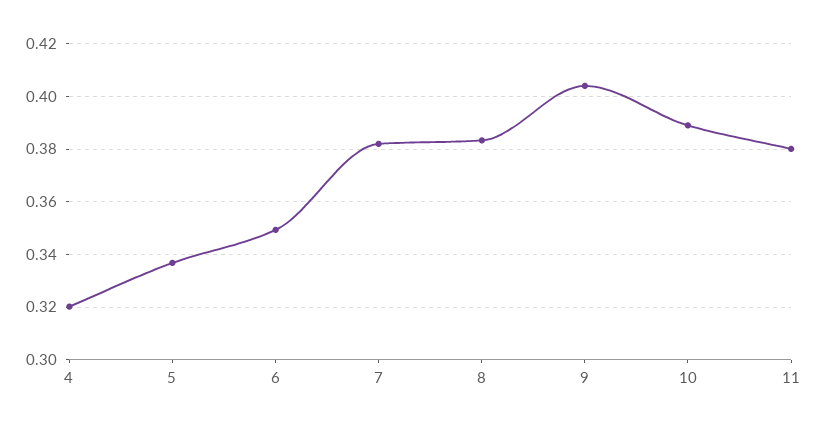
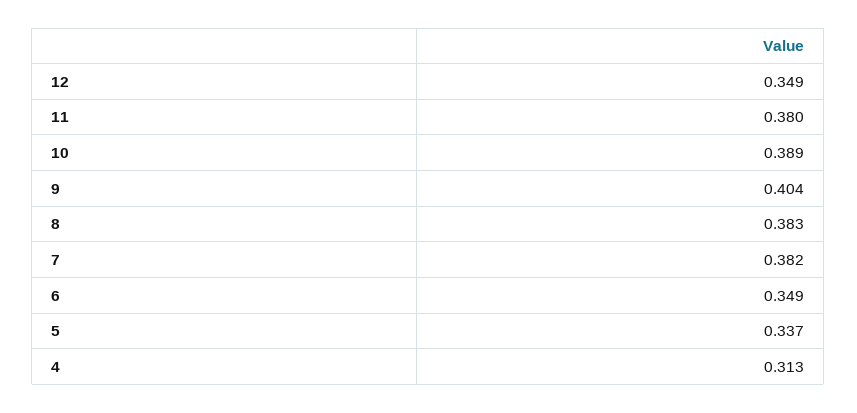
4: 0.32 -> 0.313
12: none -> 0.349

